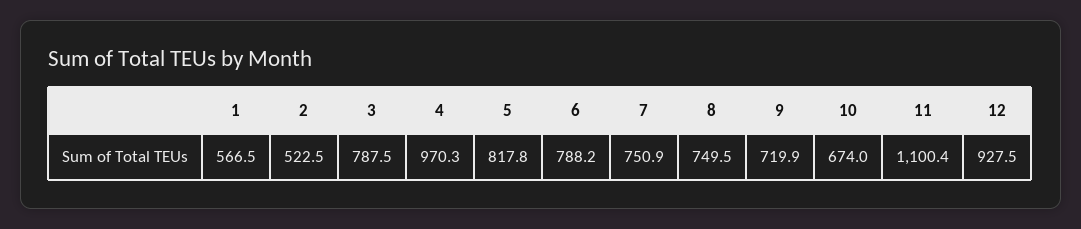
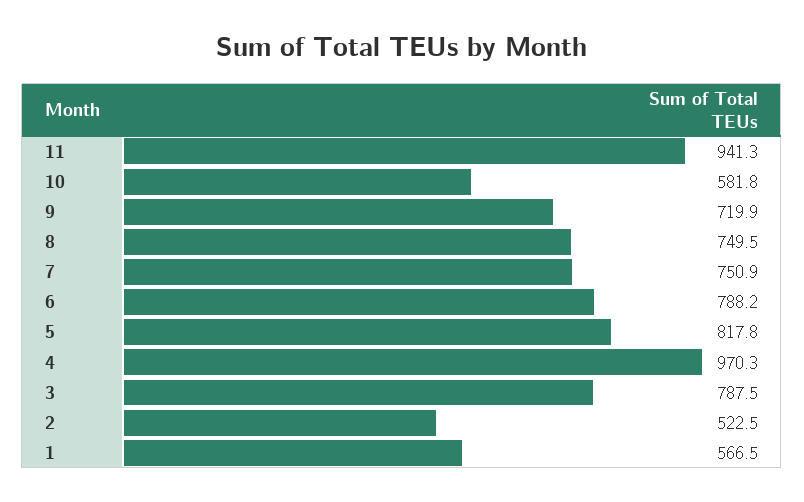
10: 674 -> 581.8
11: 1100.4 -> 941.3
12: 927.5 -> none

